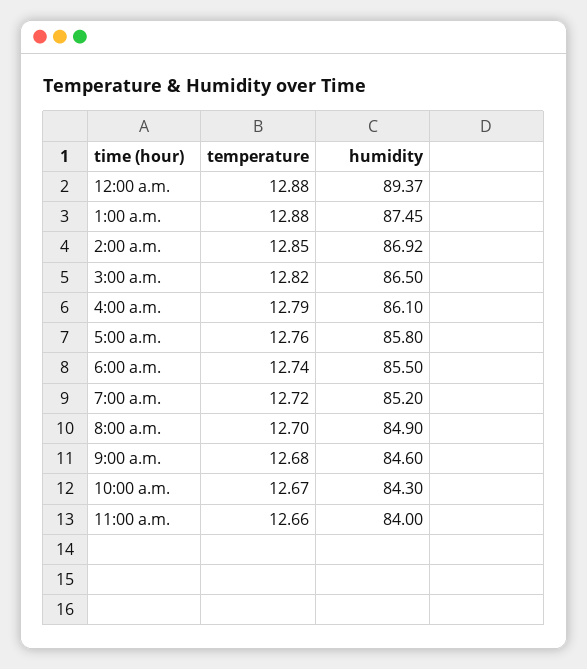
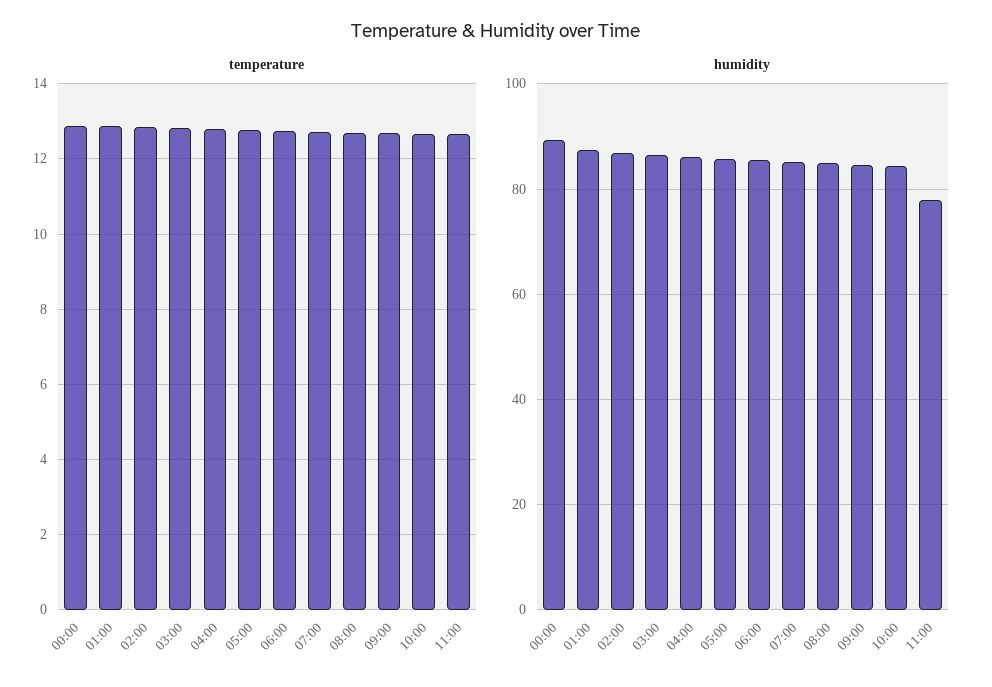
humidity, 11:00 a.m.: 84 -> 78

